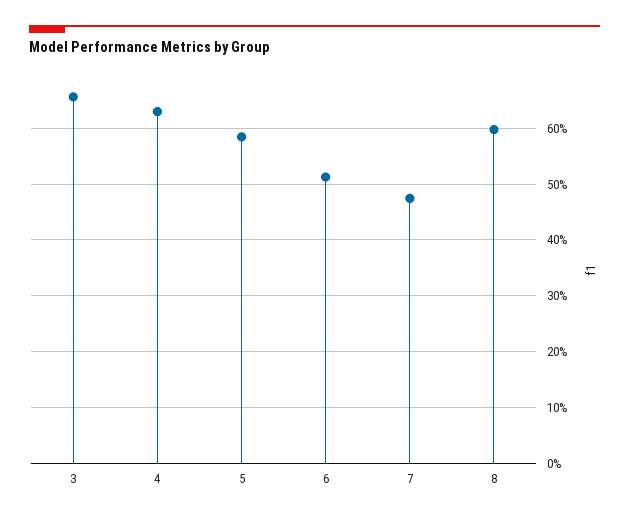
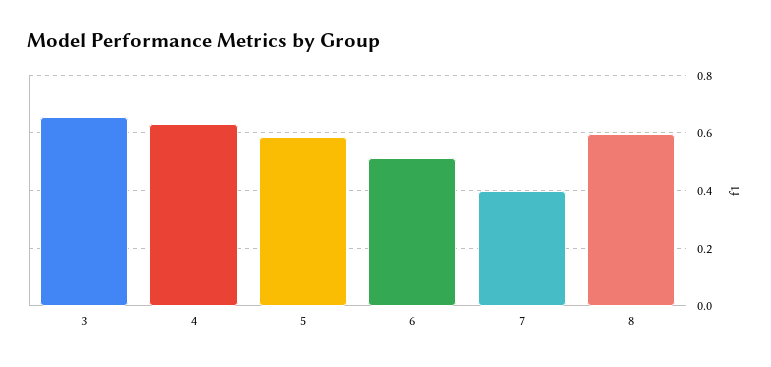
7: 0.48 -> 0.4

